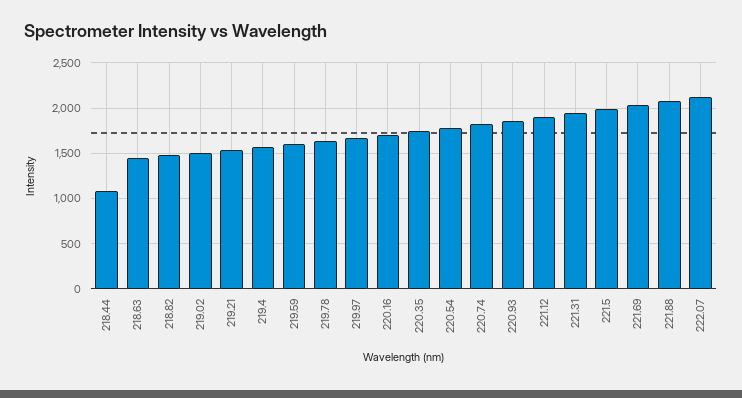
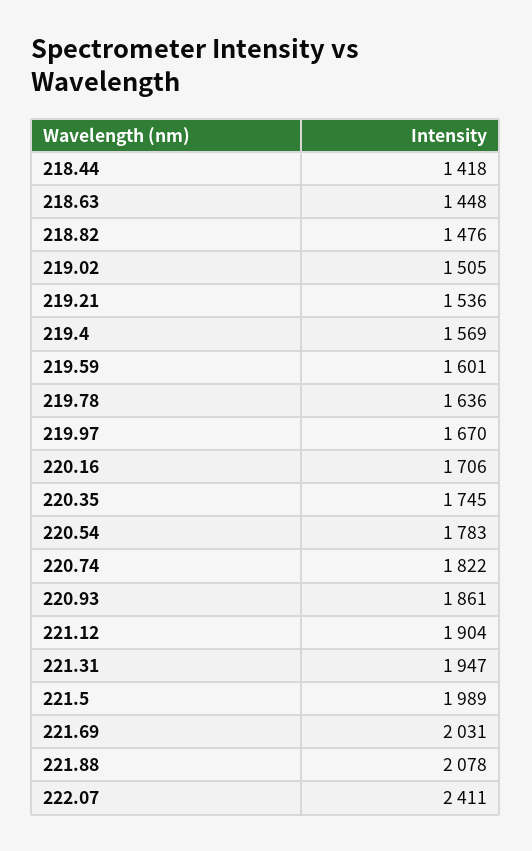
218.44: 1100 -> 1418
222.07: 2100 -> 2411

